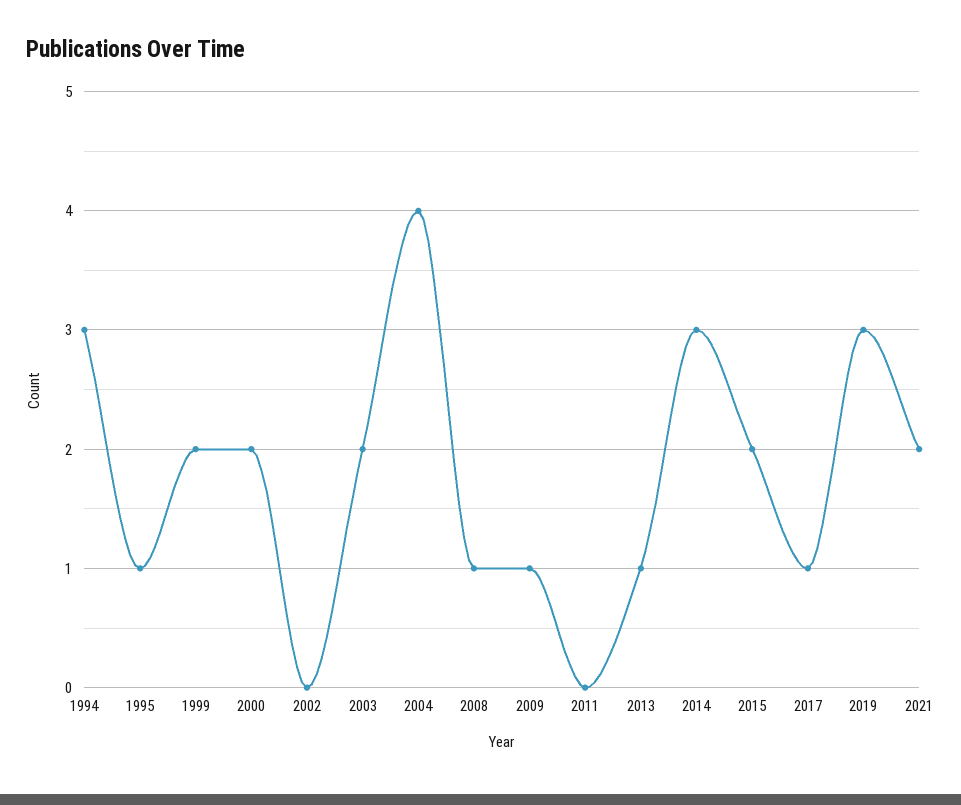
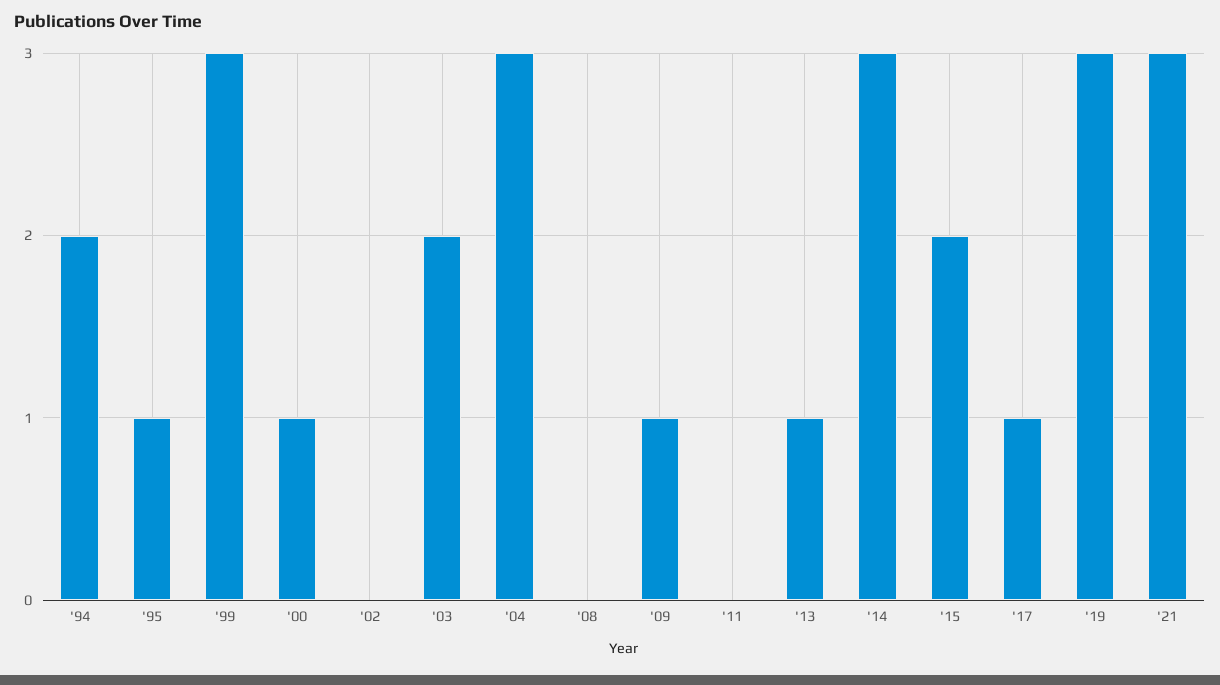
1994: 3 -> 2
1999: 2 -> 3
2000: 2 -> 1
2004: 4 -> 3
2008: 1 -> 0
2021: 2 -> 3

